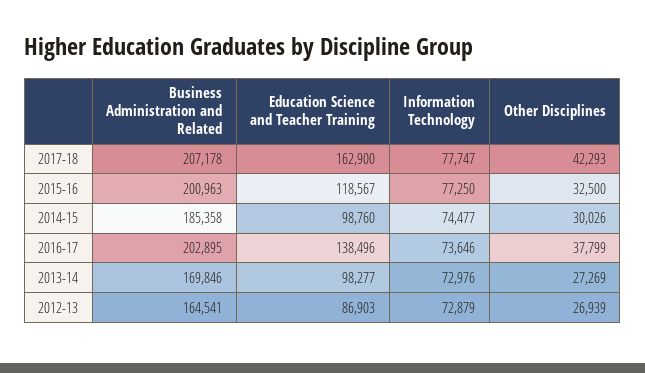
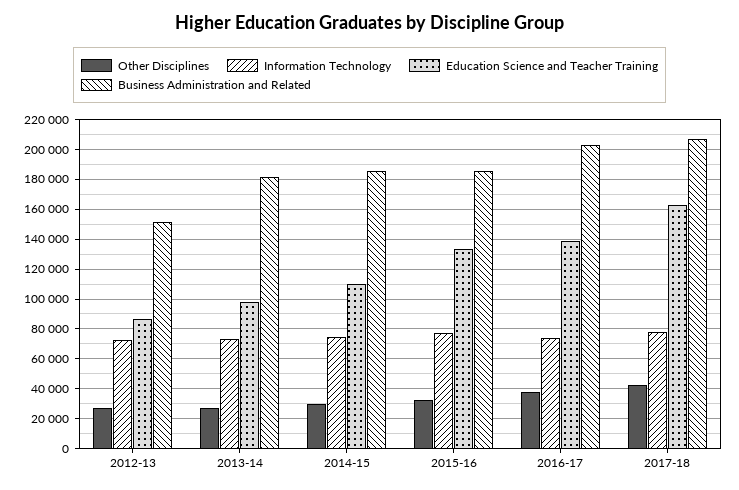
Business Administration and Related, 2015-16: 200963 -> 185000
Education Science and Teacher Training, 2015-16: 118567 -> 135000
Education Science and Teacher Training, 2014-15: 98760 -> 110000
Business Administration and Related, 2013-14: 169846 -> 180000
Business Administration and Related, 2012-13: 164541 -> 150000

